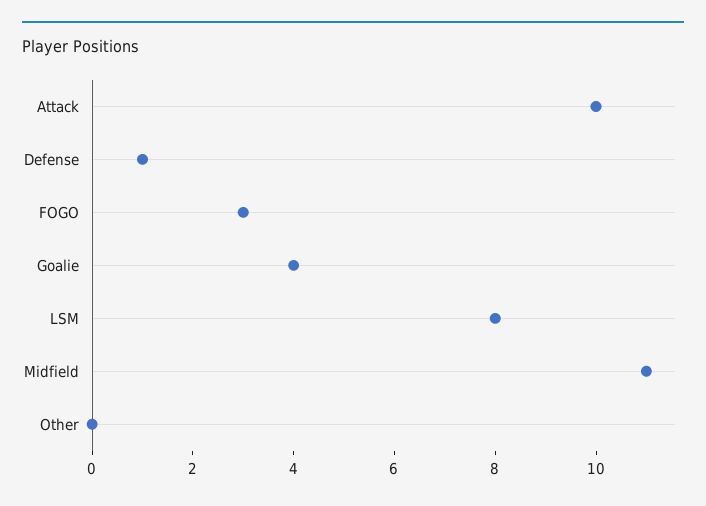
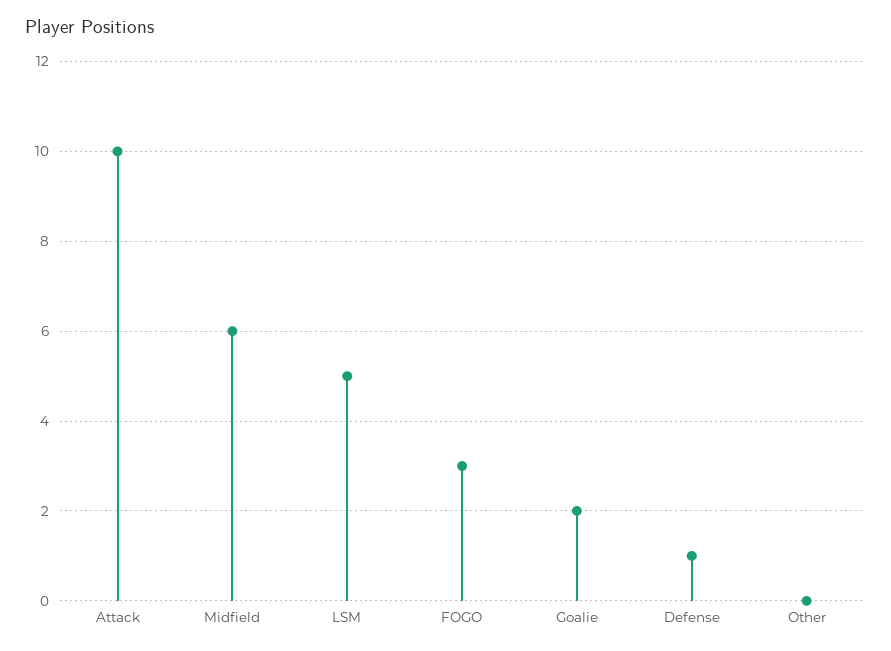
Goalie: 4 -> 2
LSM: 8 -> 5
Midfield: 11 -> 6

